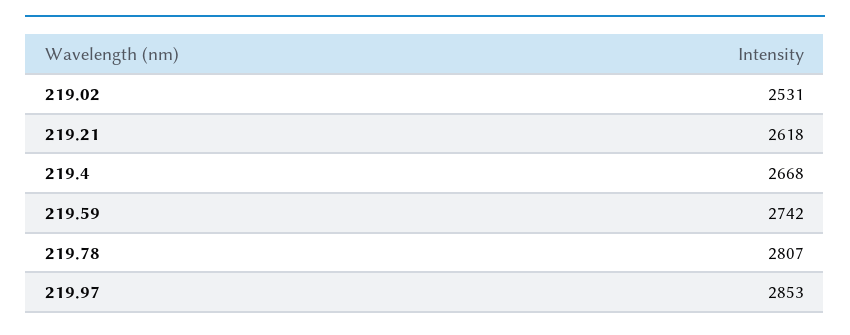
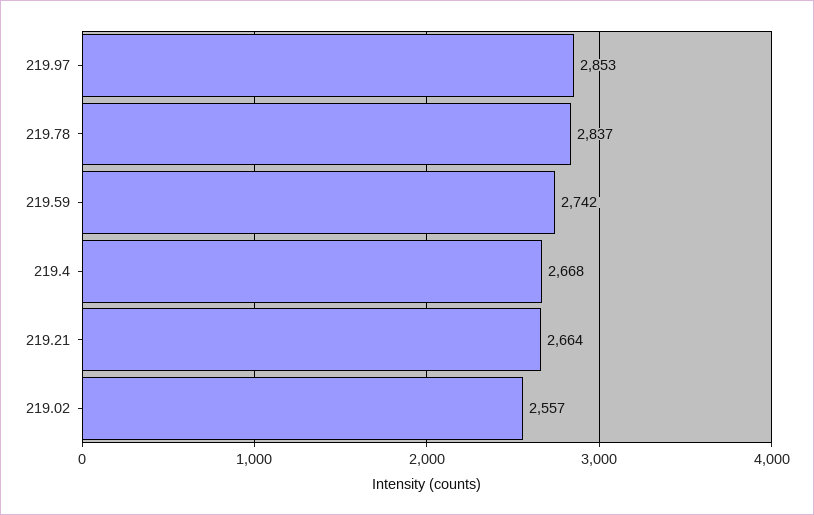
219.02: 2531 -> 2557
219.21: 2618 -> 2664
219.78: 2807 -> 2837

